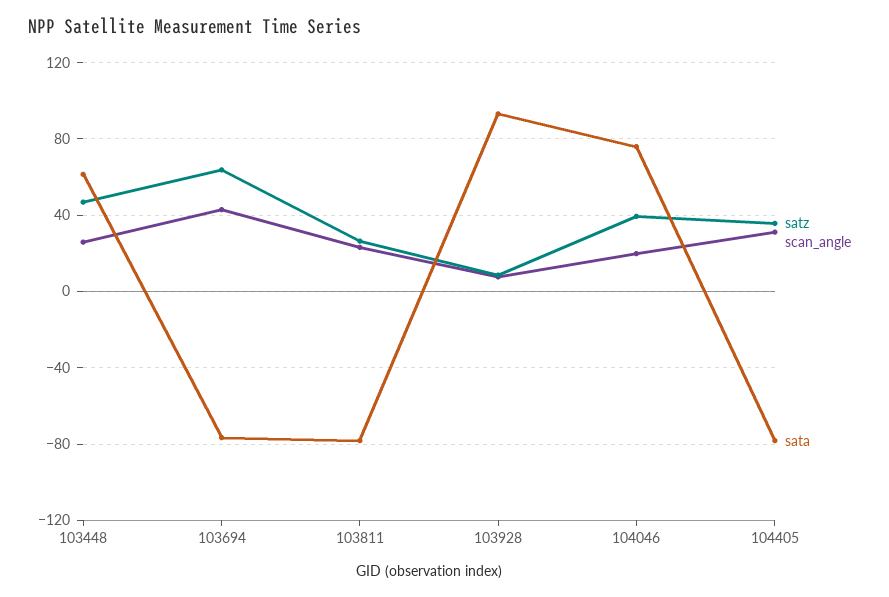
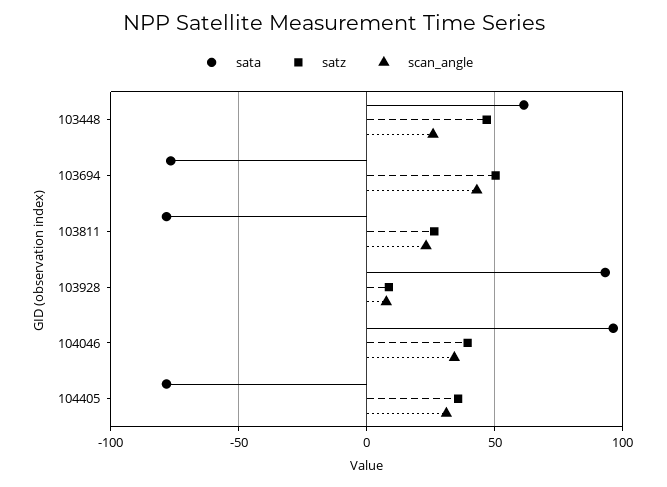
satz, 103694: 65 -> 50
scan_angle, 104046: 20 -> 35
sata, 104046: 75 -> 95

